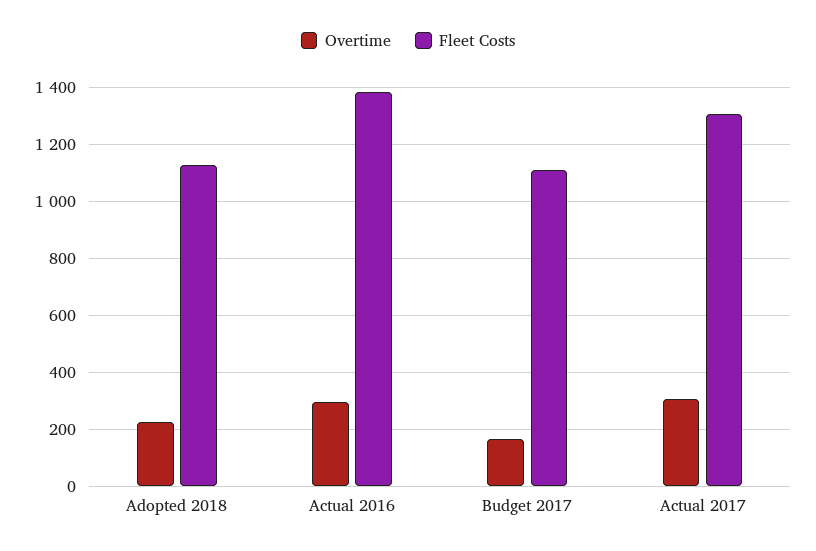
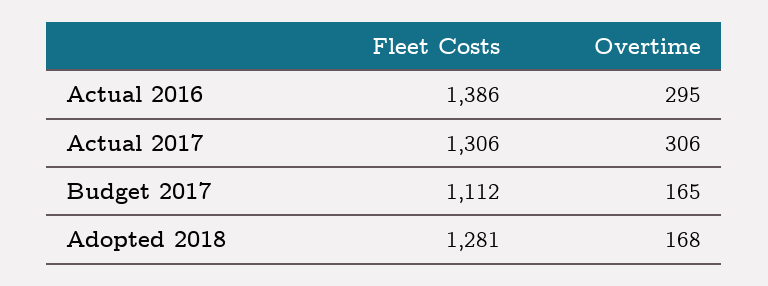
Overtime, Adopted 2018: 225 -> 168
Fleet Costs, Adopted 2018: 1125 -> 1281

